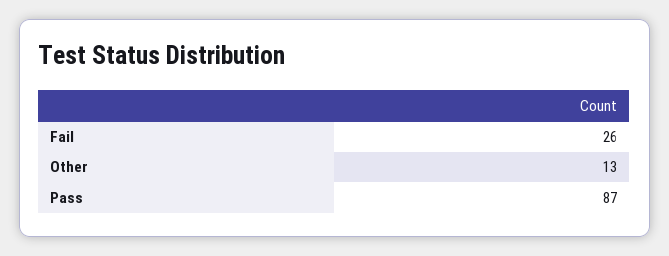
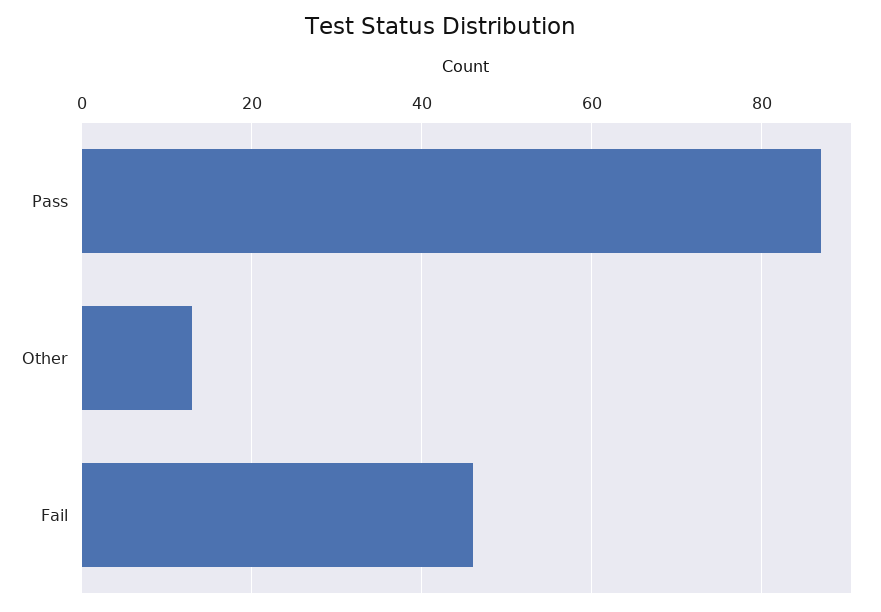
Fail: 26 -> 45

